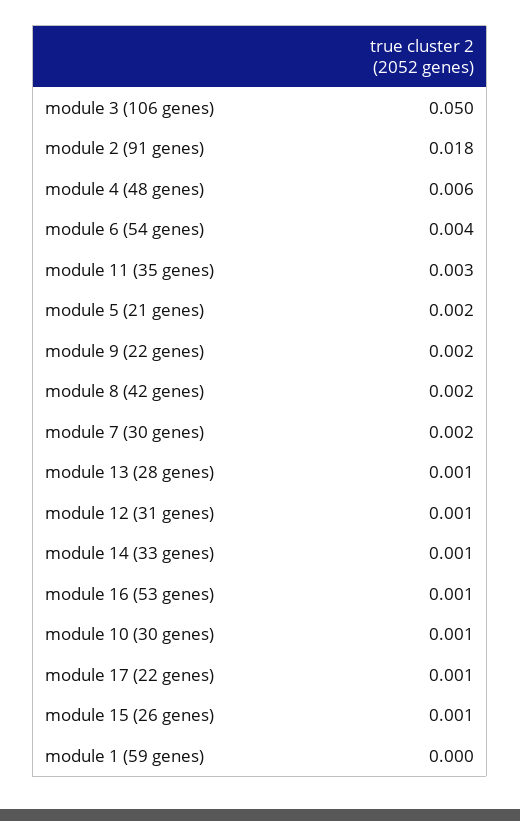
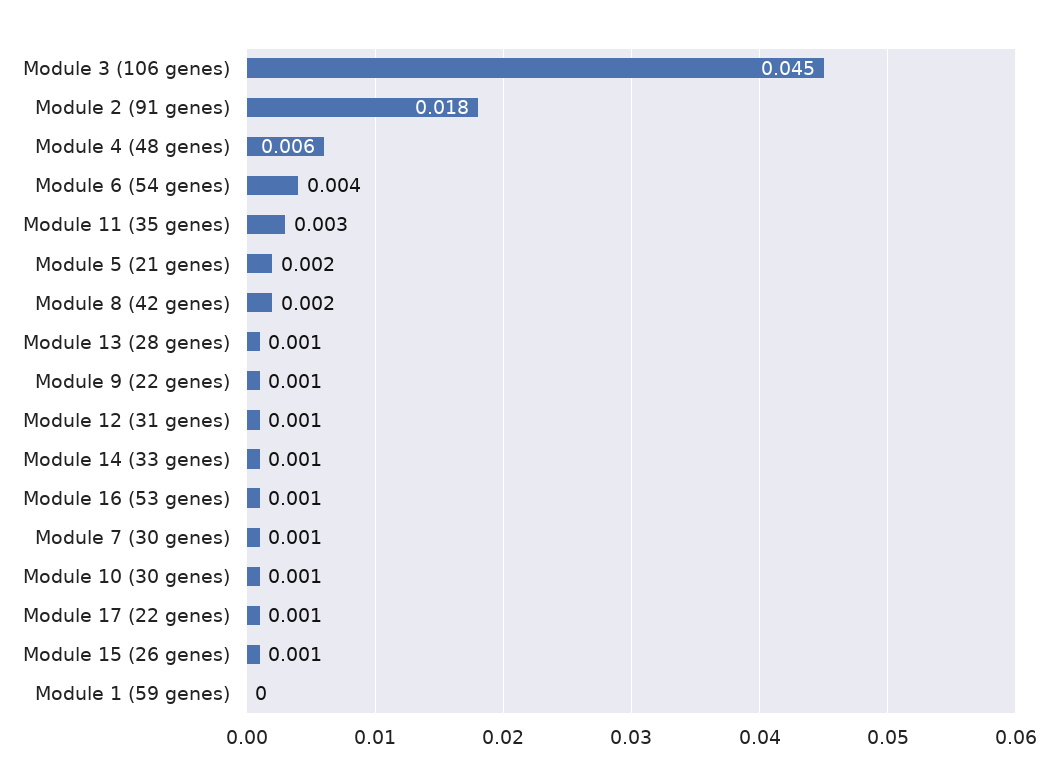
module 3 (106 genes): 0.05 -> 0.045
module 9 (22 genes): 0.002 -> 0.001
module 7 (30 genes): 0.002 -> 0.001

